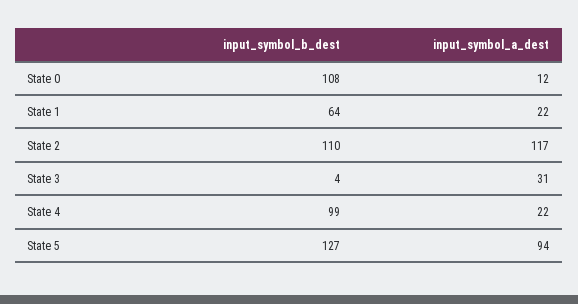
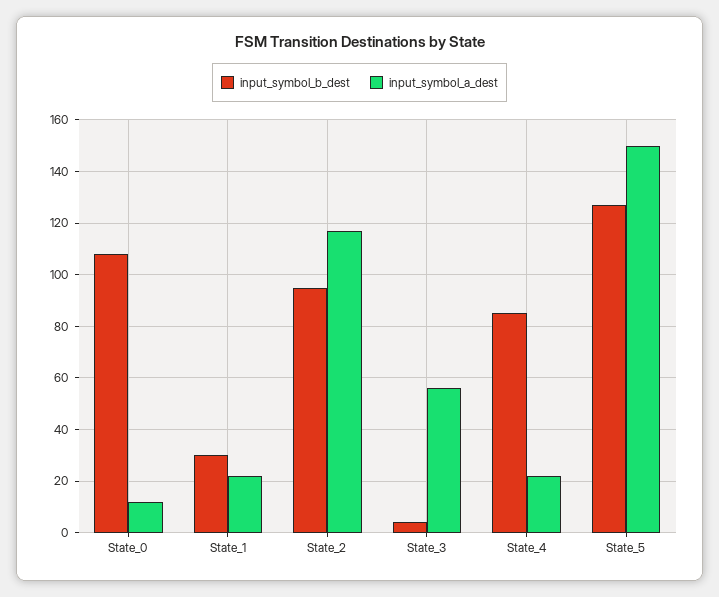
input_symbol_b_dest, State 1: 64 -> 30
input_symbol_b_dest, State 2: 110 -> 95
input_symbol_a_dest, State 3: 31 -> 55
input_symbol_b_dest, State 4: 99 -> 85
input_symbol_a_dest, State 5: 94 -> 150

